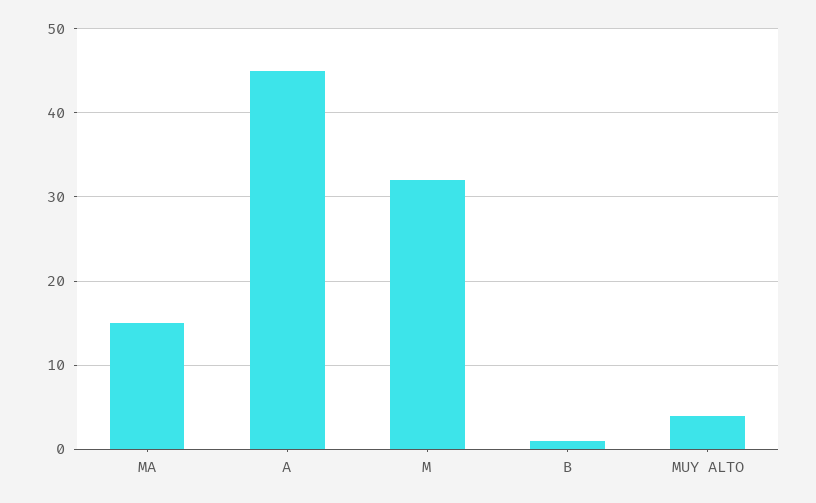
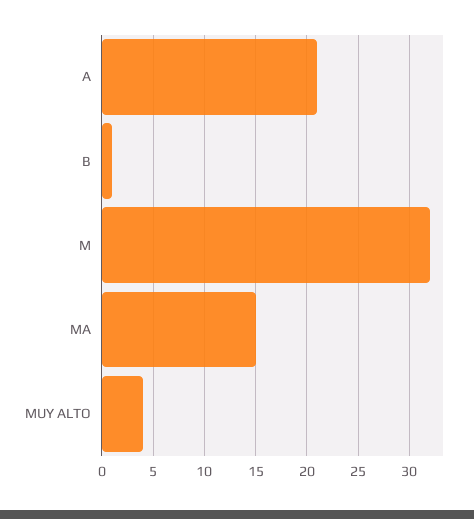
A: 45 -> 21

